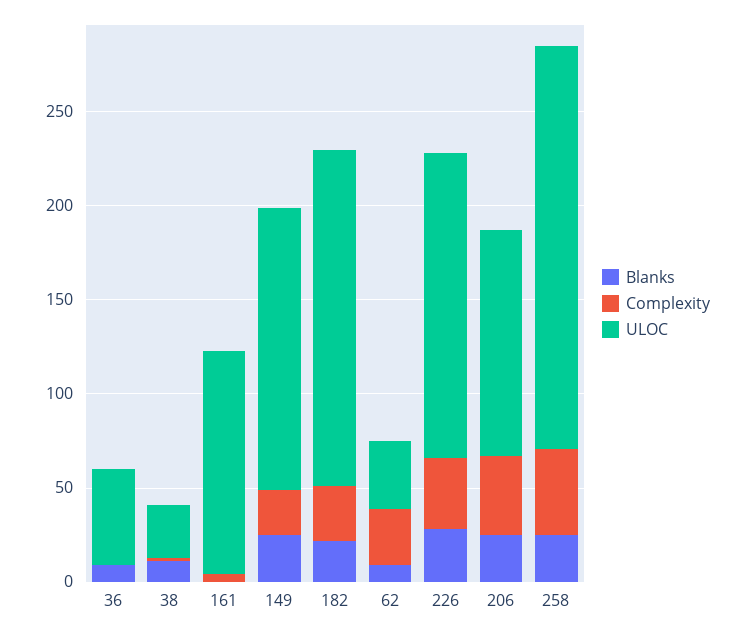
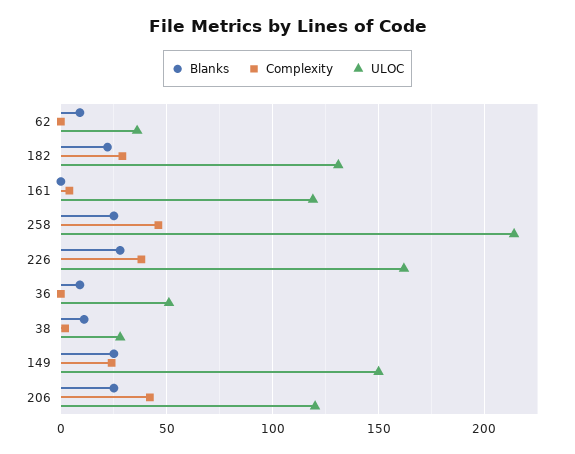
ULOC, 182: 180 -> 130
Complexity, 62: 30 -> 0

